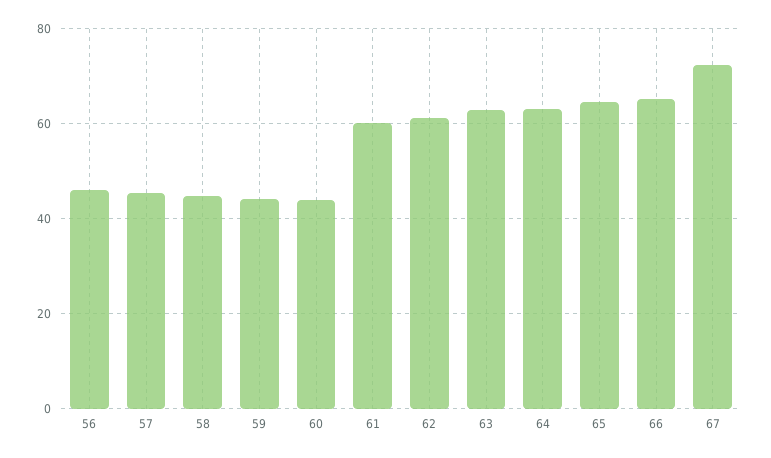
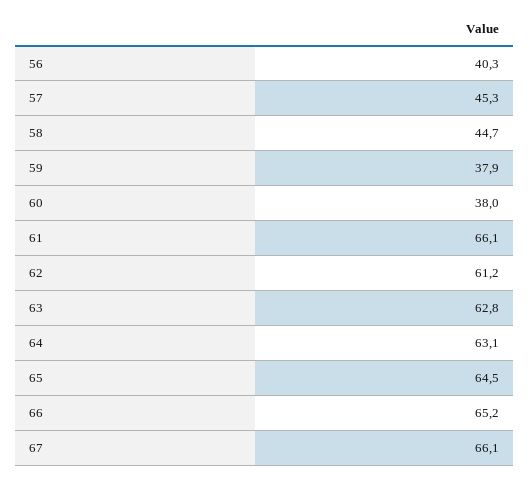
56: 46 -> 40.3
59: 44 -> 37.9
60: 44 -> 38
61: 60 -> 66.1
67: 72 -> 66.1

